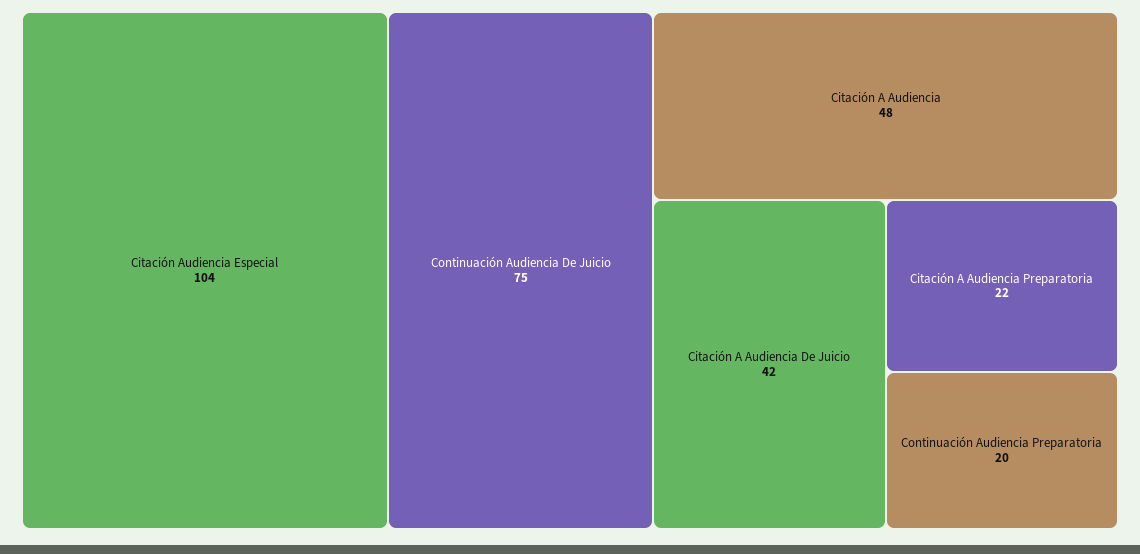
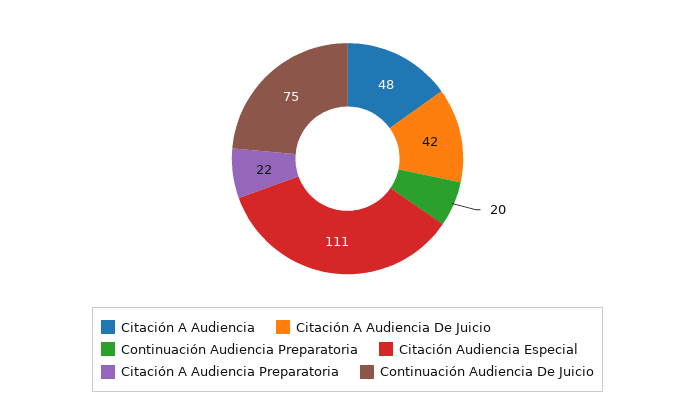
Citación Audiencia Especial: 104 -> 111

